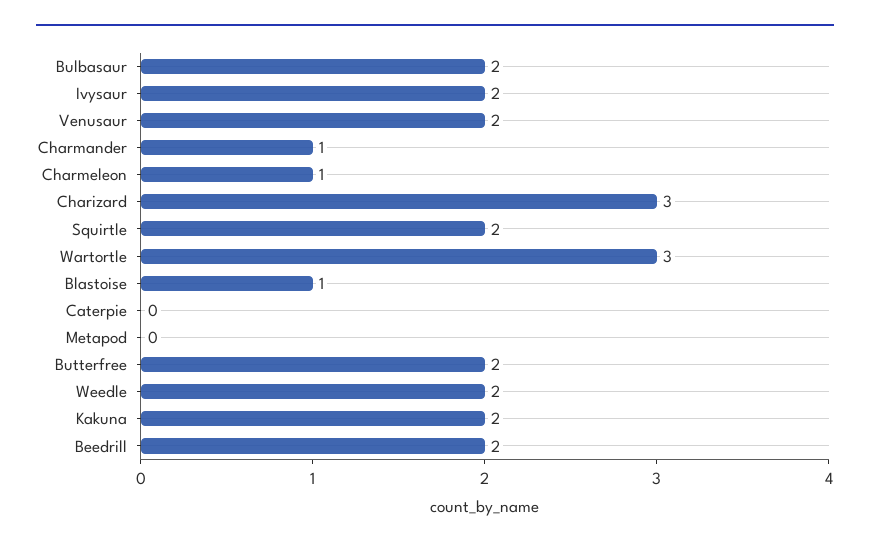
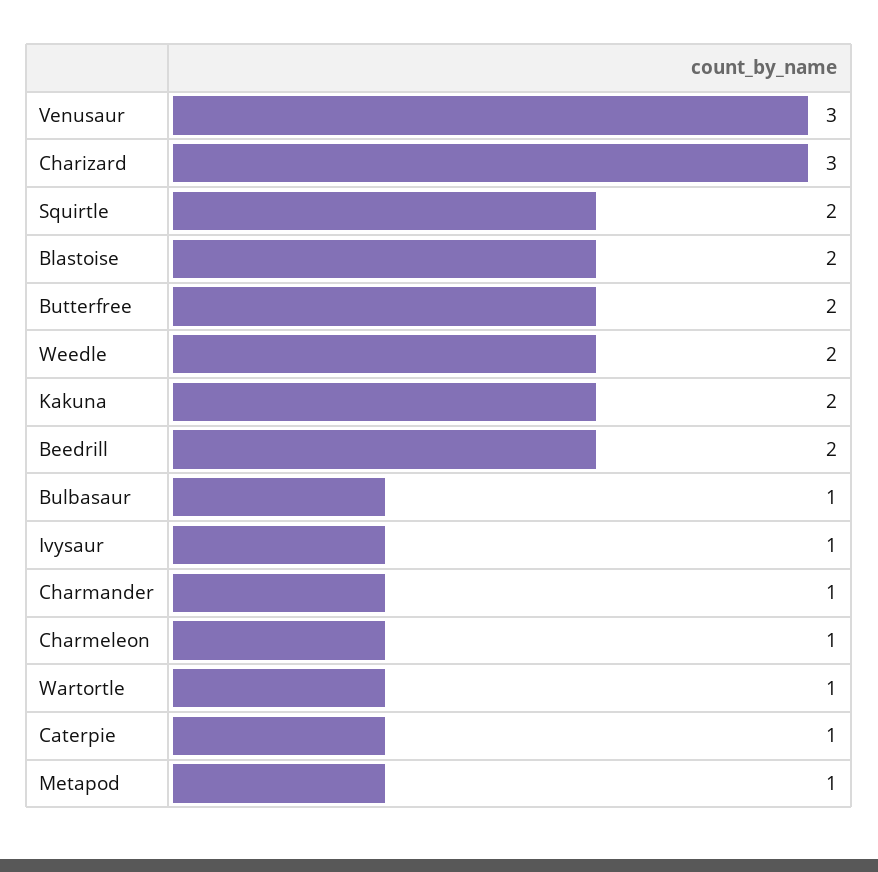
Bulbasaur: 2 -> 1
Ivysaur: 2 -> 1
Venusaur: 2 -> 3
Wartortle: 3 -> 1
Blastoise: 1 -> 2
Caterpie: 0 -> 1
Metapod: 0 -> 1

